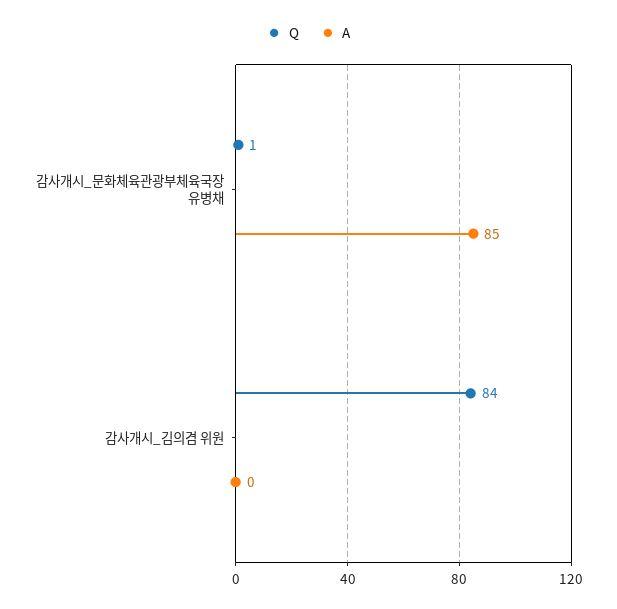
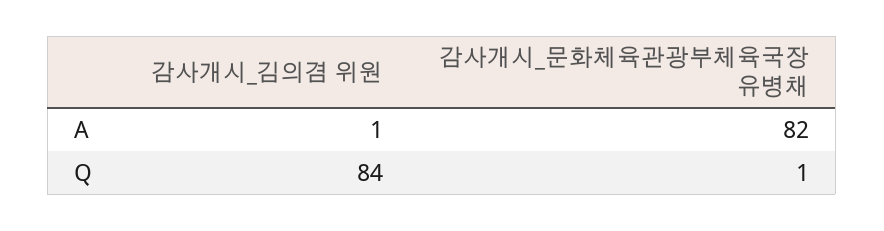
A, 감사개시_문화체육관광부체육국장 유병채: 85 -> 82
A, 감사개시_김의겸 위원: 0 -> 1

